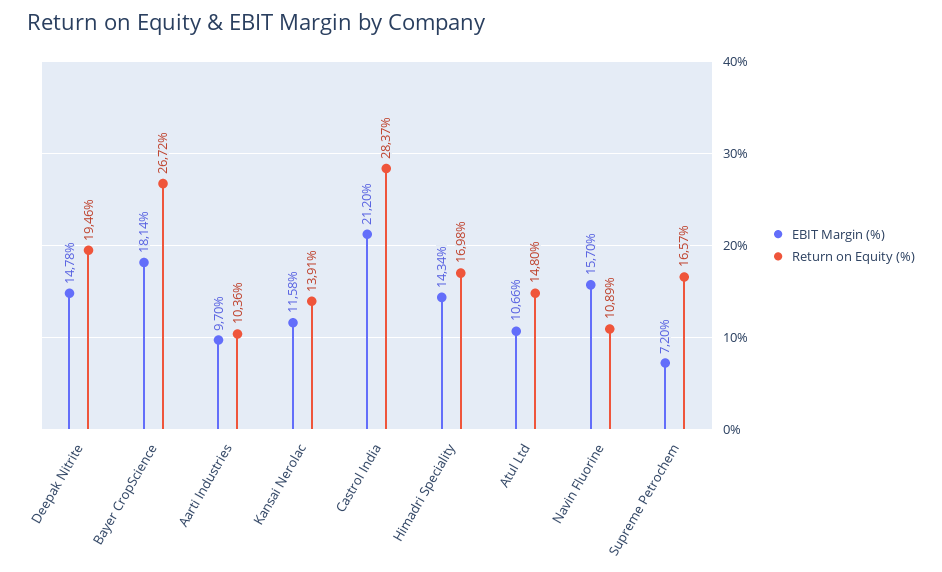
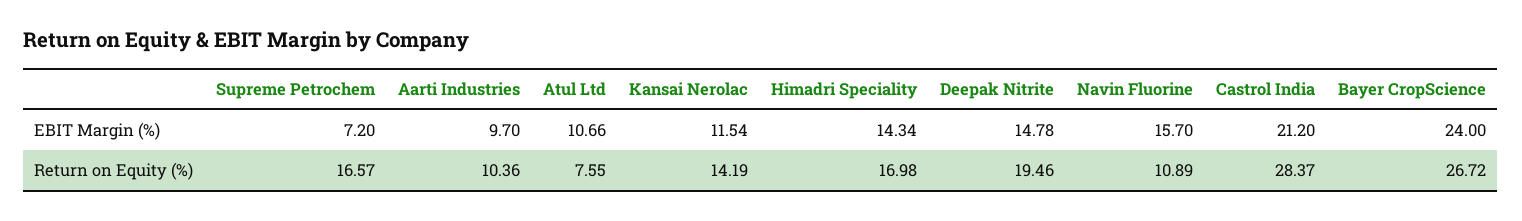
EBIT Margin (%), Bayer CropScience: 18.14 -> 24
EBIT Margin (%), Kansai Nerolac: 11.58 -> 11.54
Return on Equity (%), Kansai Nerolac: 13.91 -> 14.19
Return on Equity (%), Atul Ltd: 14.8 -> 7.55

